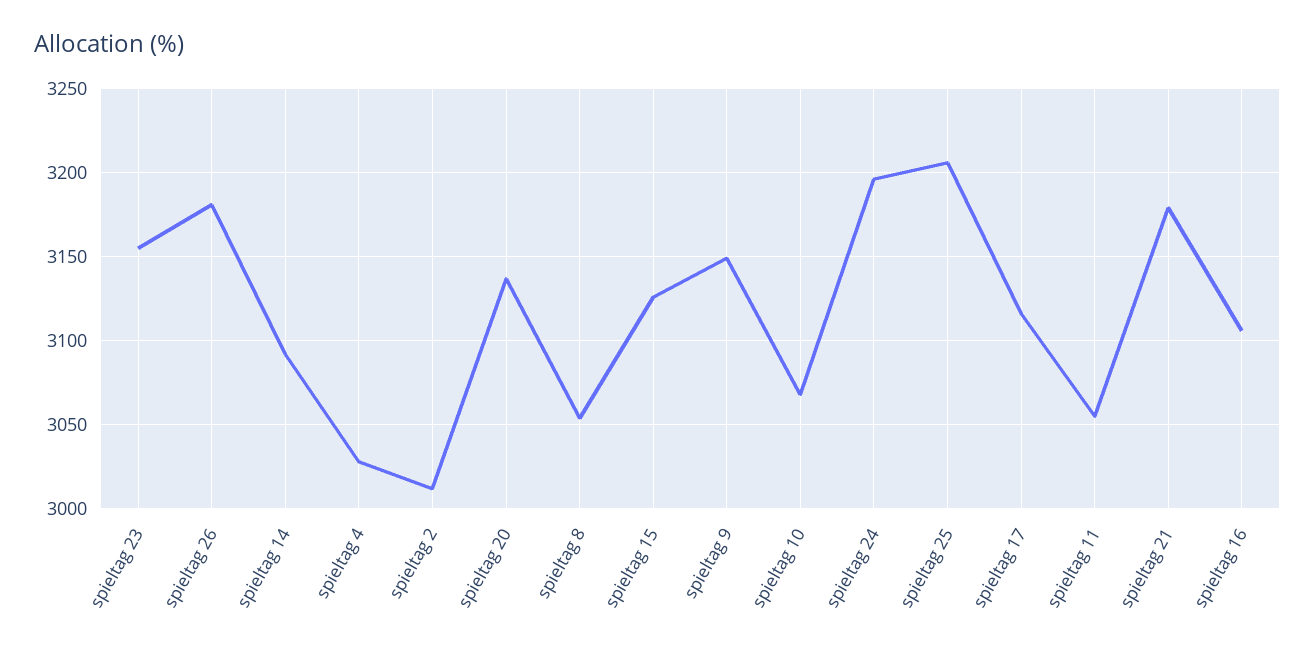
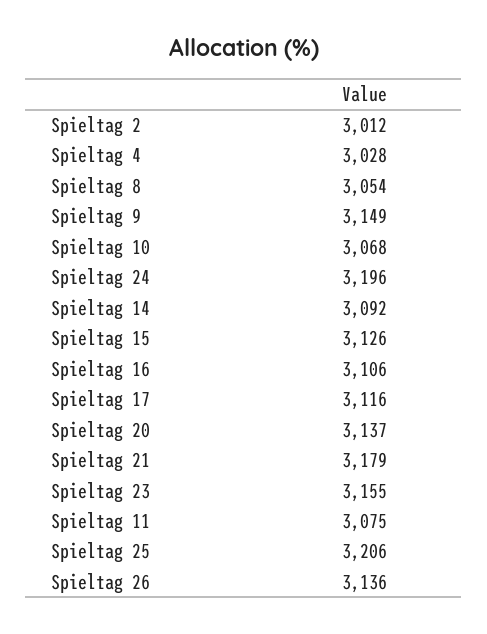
spieltag 26: 3180 -> 3136
spieltag 11: 3055 -> 3075

